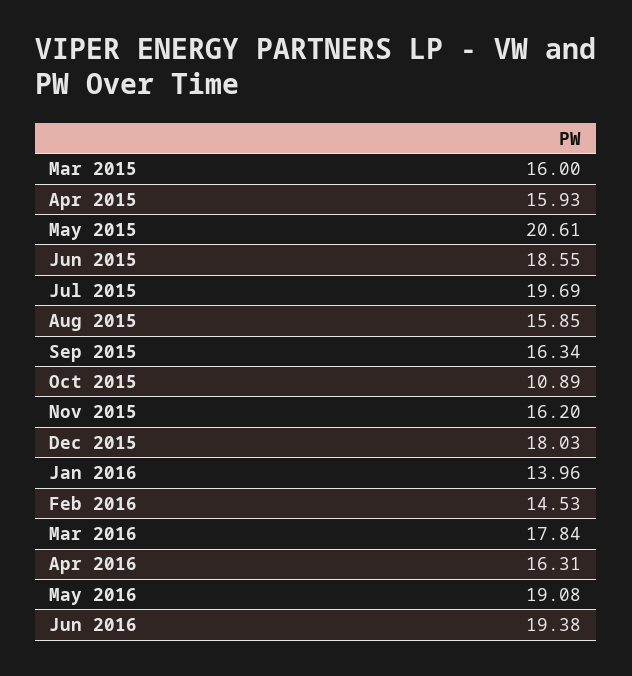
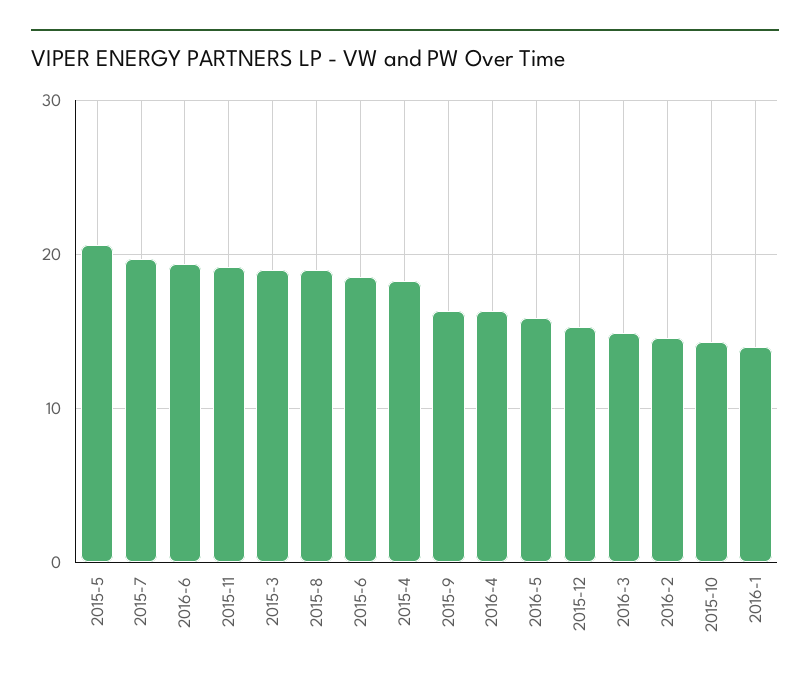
Mar 2015: 16 -> 19
Apr 2015: 15.93 -> 18
Aug 2015: 15.85 -> 19
Oct 2015: 10.89 -> 14
Nov 2015: 16.2 -> 19
Dec 2015: 18.03 -> 15
Mar 2016: 17.84 -> 15
May 2016: 19.08 -> 16

